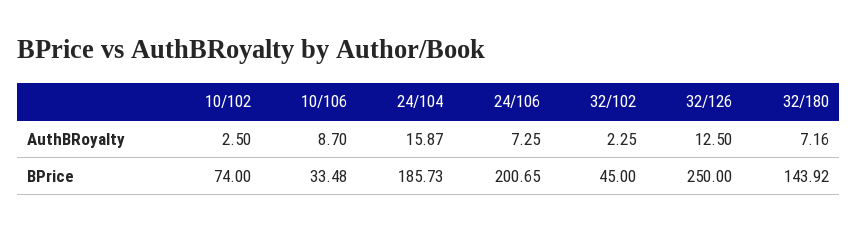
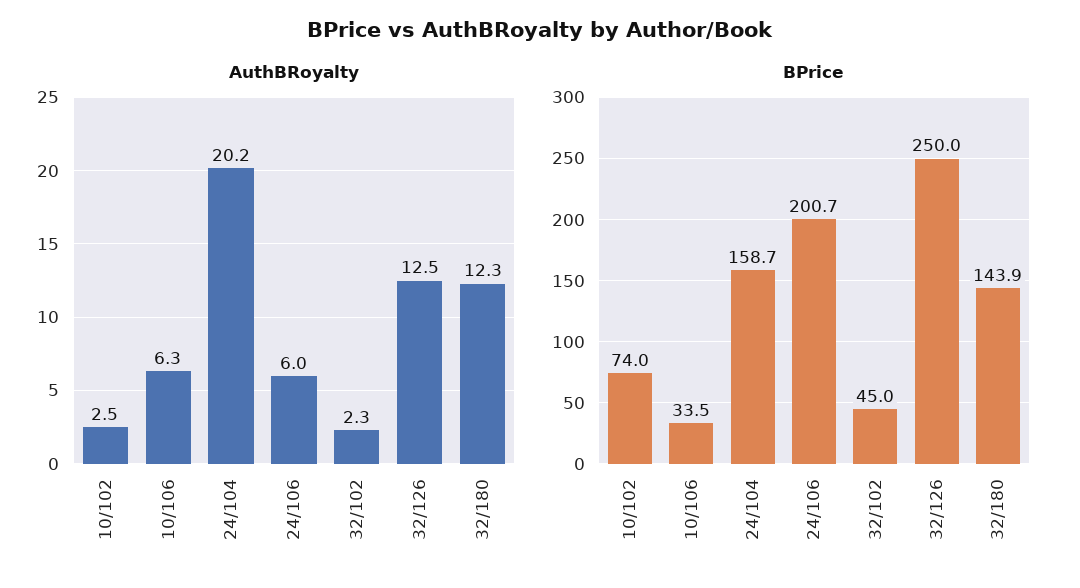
AuthBRoyalty, 10/106: 8.7 -> 6.3
AuthBRoyalty, 24/104: 15.87 -> 20.2
AuthBRoyalty, 24/106: 7.25 -> 6
AuthBRoyalty, 32/180: 7.16 -> 12.3
BPrice, 24/104: 185.73 -> 158.7

